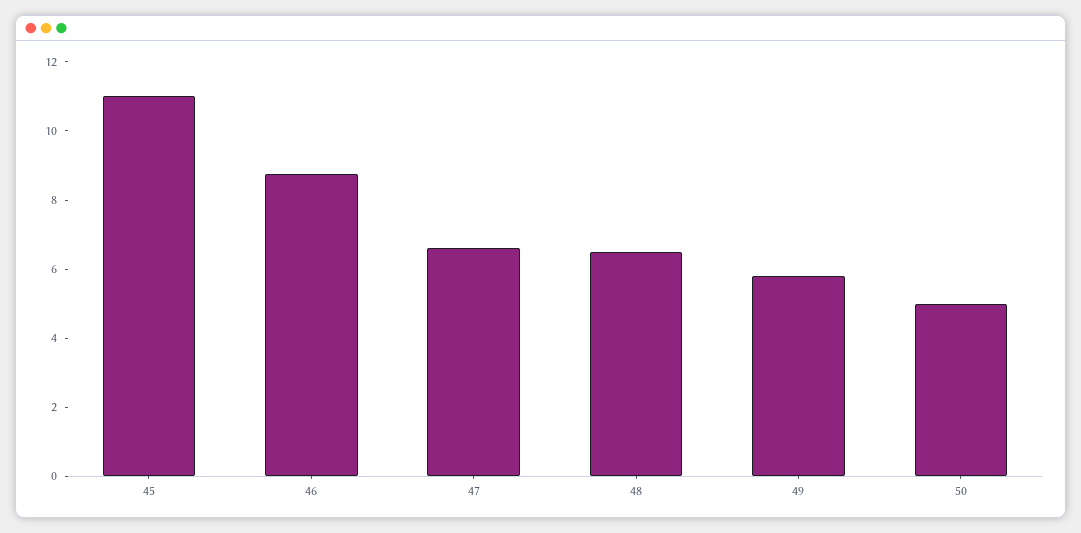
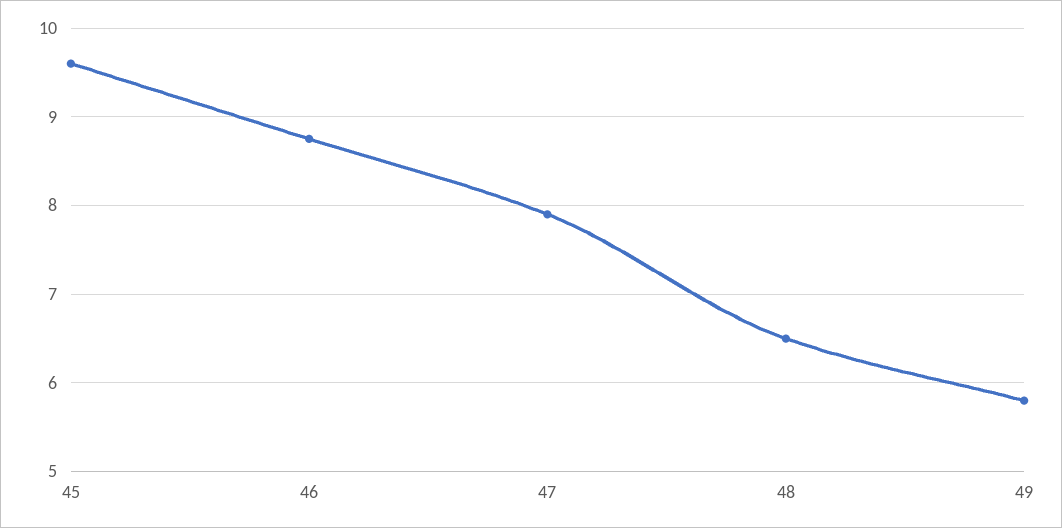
45: 11 -> 9.6
47: 6.5 -> 7.9
50: 5 -> none

